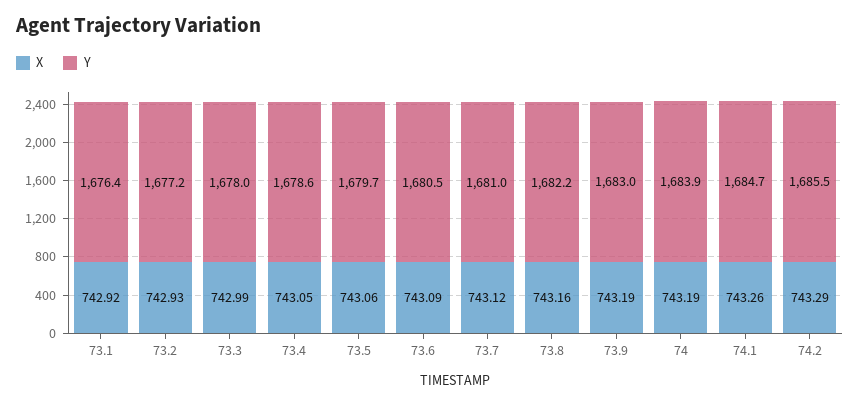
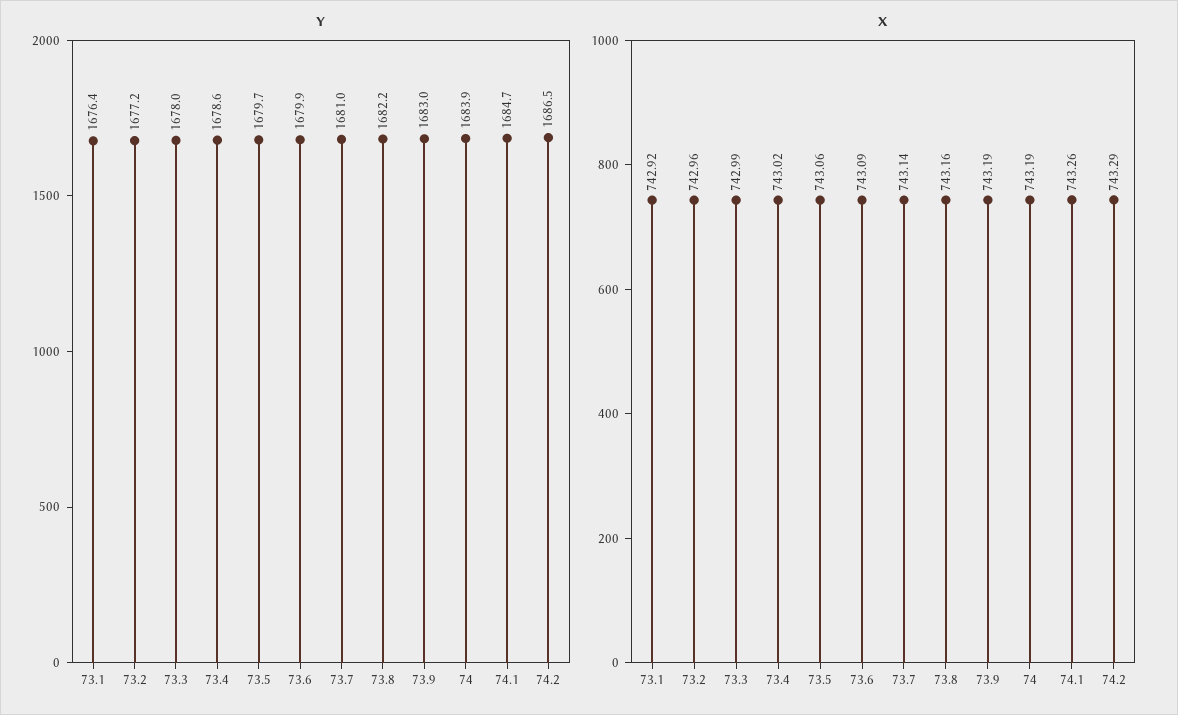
X, 73.2: 742.93 -> 742.96
X, 73.4: 743.05 -> 743.02
Y, 73.6: 1680.5 -> 1679.9
X, 73.7: 743.12 -> 743.14
Y, 74.2: 1685.5 -> 1686.5

